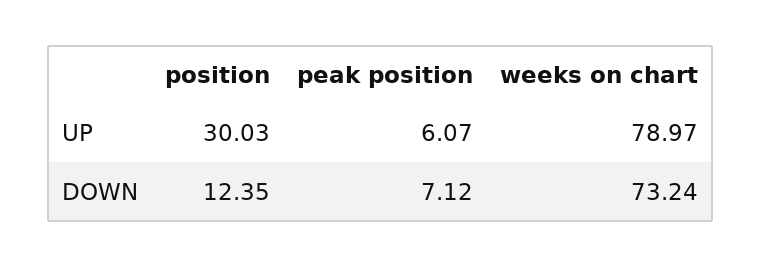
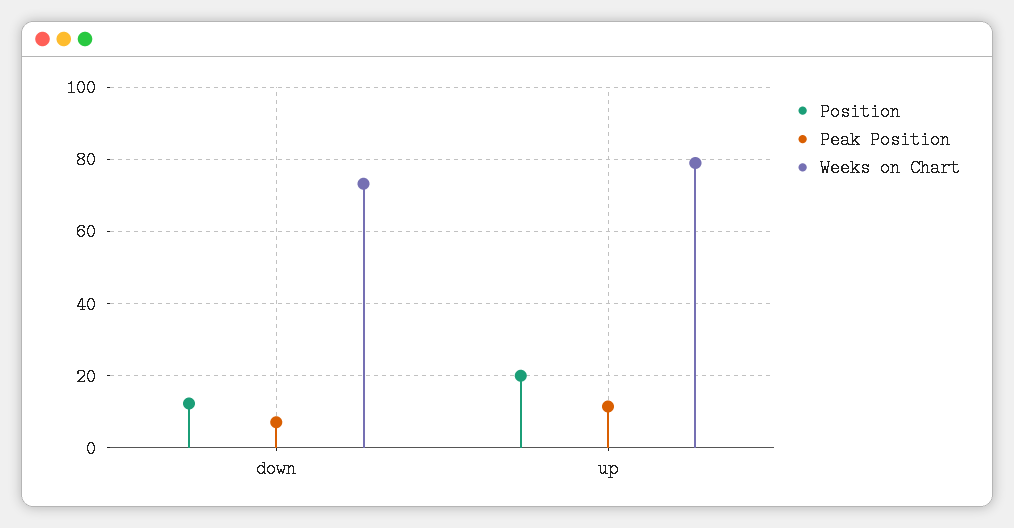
position, UP: 30.03 -> 20
peak position, UP: 6.07 -> 12

